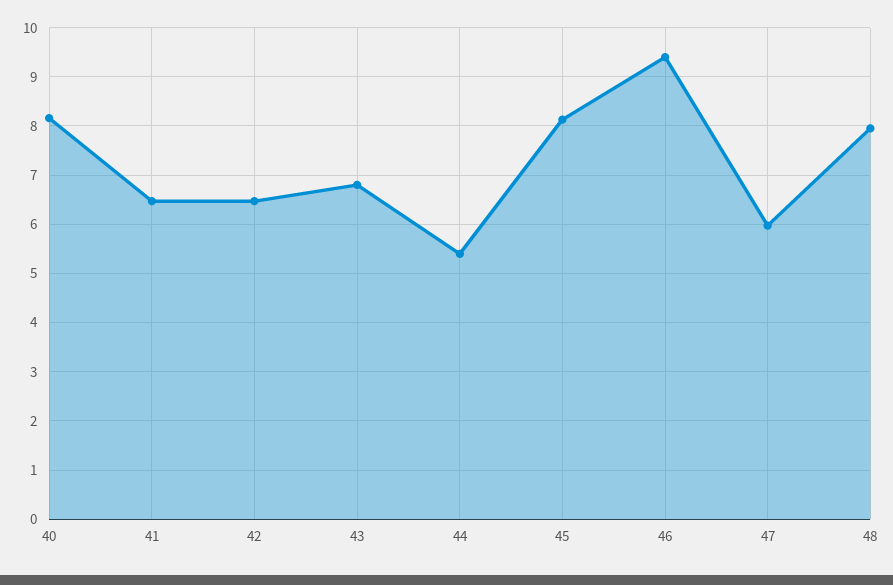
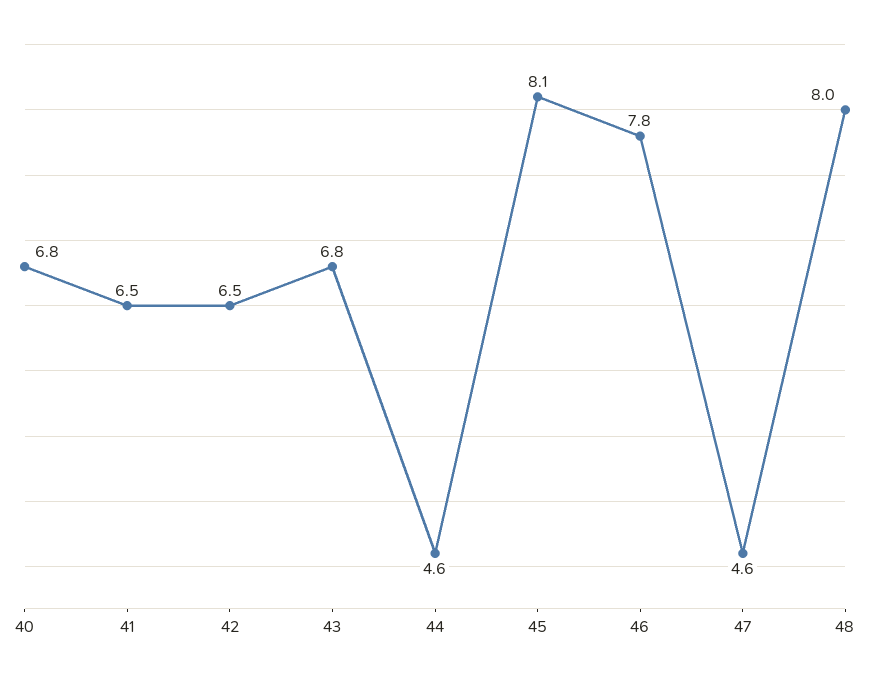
40: 8.2 -> 6.8
44: 5.4 -> 4.6
46: 9.4 -> 7.8
47: 6 -> 4.6

